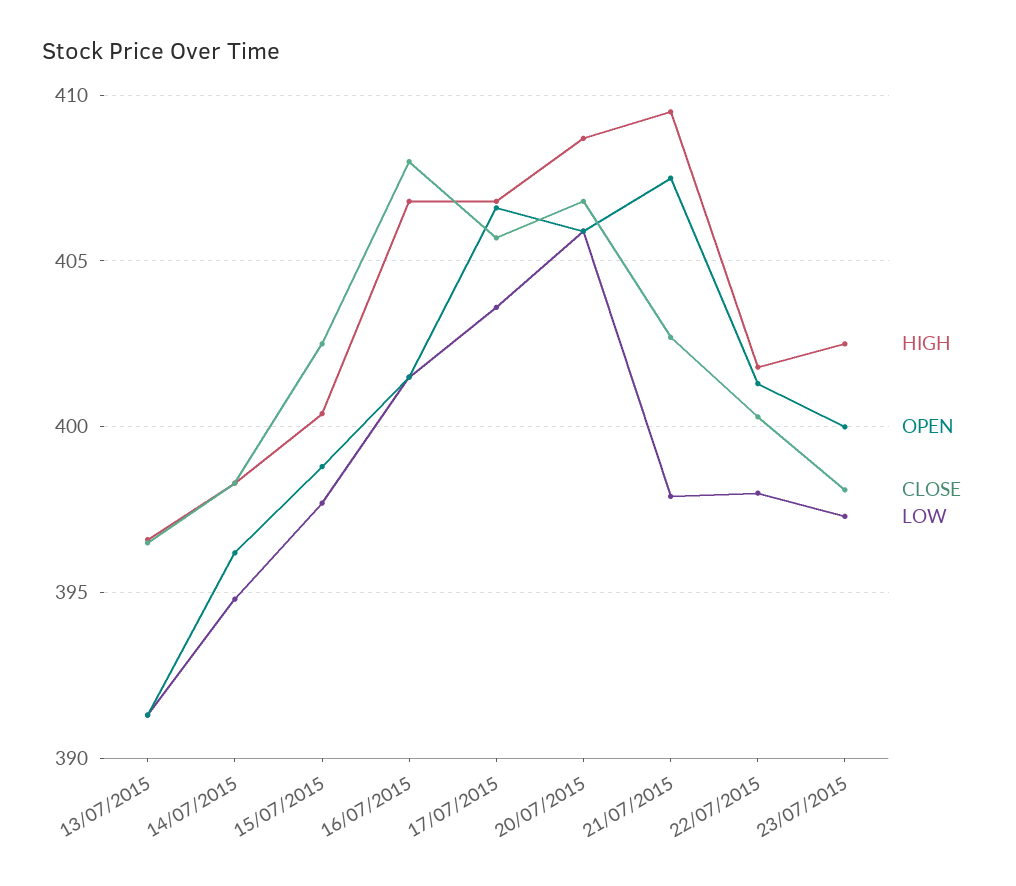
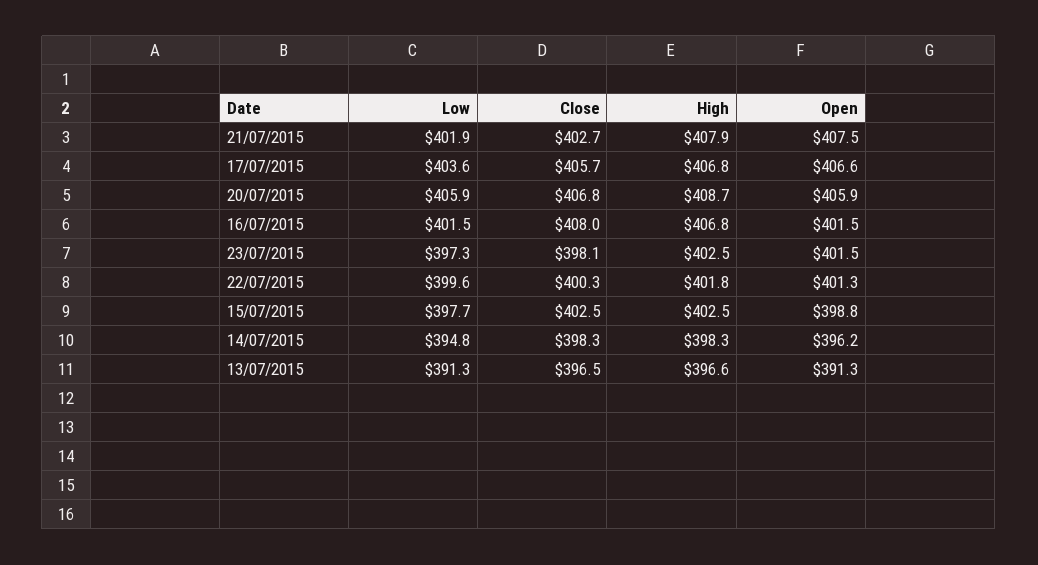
HIGH, 15/07/2015: 400.5 -> 402.5
HIGH, 21/07/2015: 409.5 -> 407.9
LOW, 21/07/2015: 398 -> 401.9
LOW, 22/07/2015: 398 -> 399.6
OPEN, 23/07/2015: 400 -> 401.5

